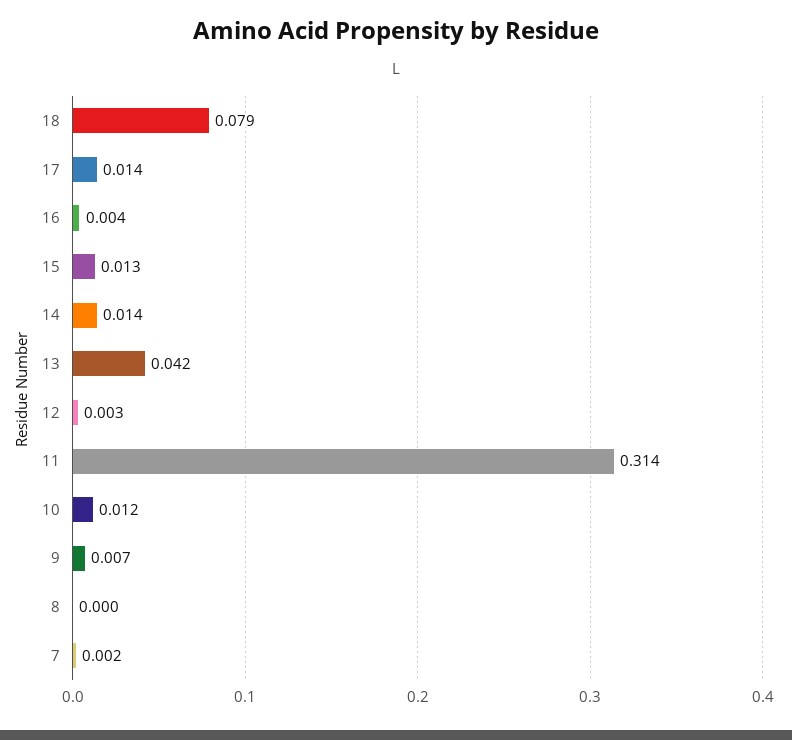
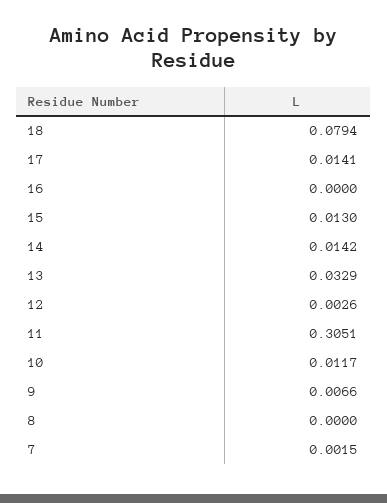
16: 0.004 -> 0
13: 0.042 -> 0.0329
11: 0.314 -> 0.3051

